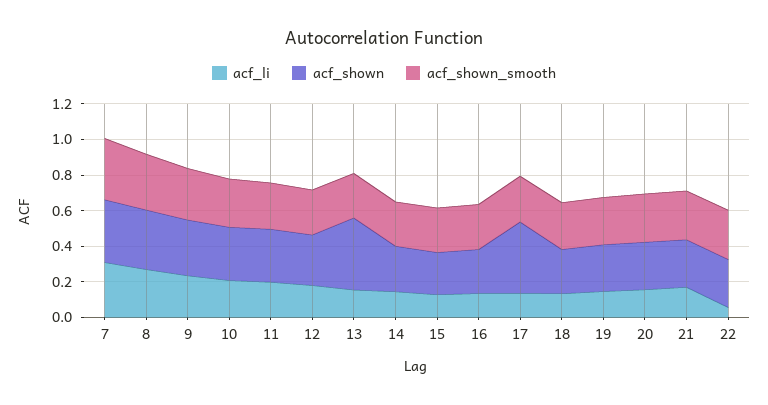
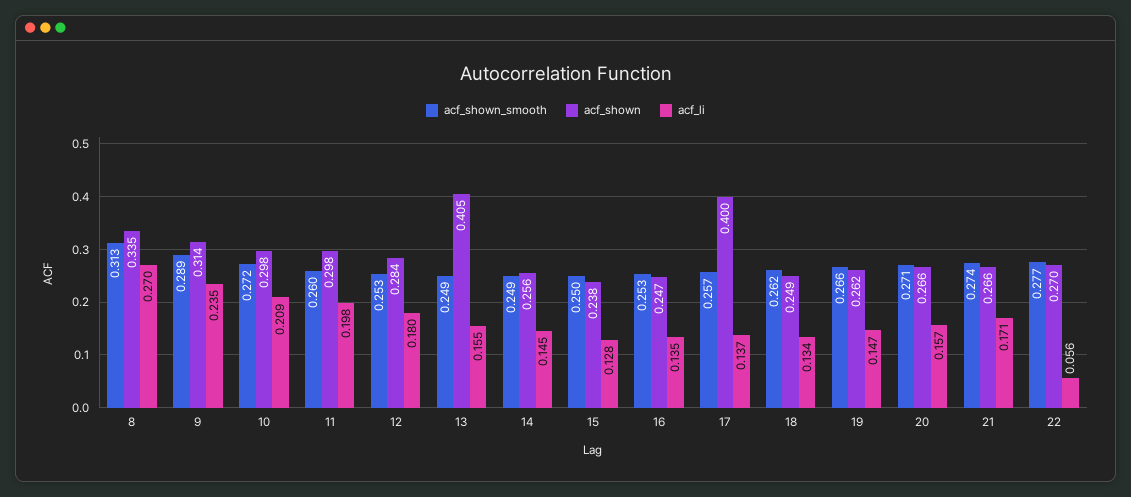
acf_li, 7: 0.3 -> none
acf_shown, 7: 0.35 -> none
acf_shown_smooth, 7: 0.35 -> none

